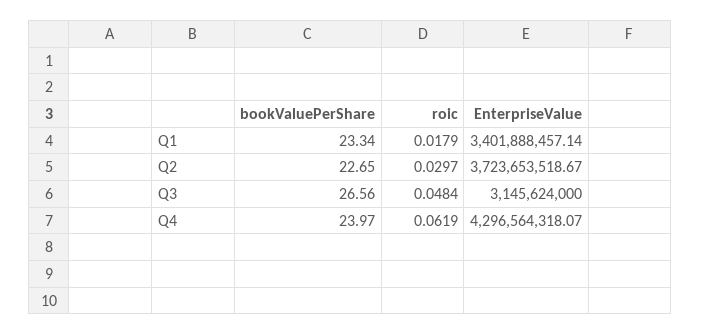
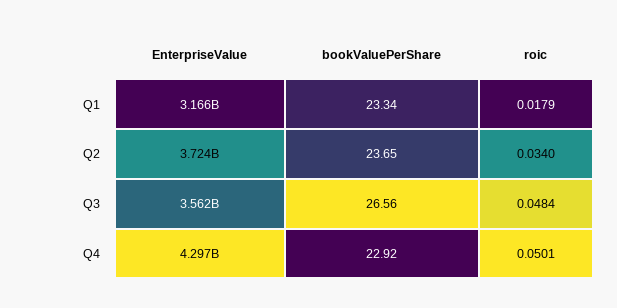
EnterpriseValue, Q1: 3401888457.14 -> 3166000000
bookValuePerShare, Q2: 22.65 -> 23.65
roic, Q2: 0.0297 -> 0.034
EnterpriseValue, Q3: 3145624000 -> 3562000000
bookValuePerShare, Q4: 23.97 -> 22.92
roic, Q4: 0.0619 -> 0.0501

